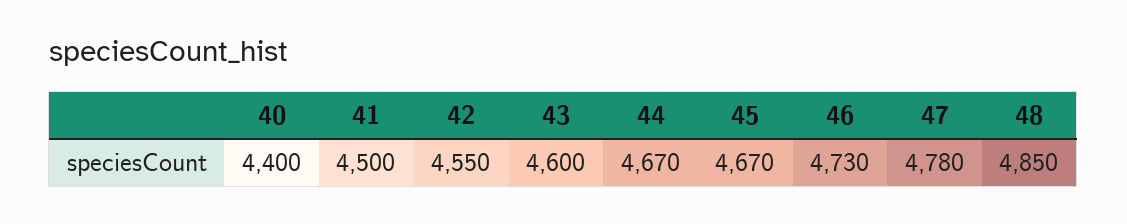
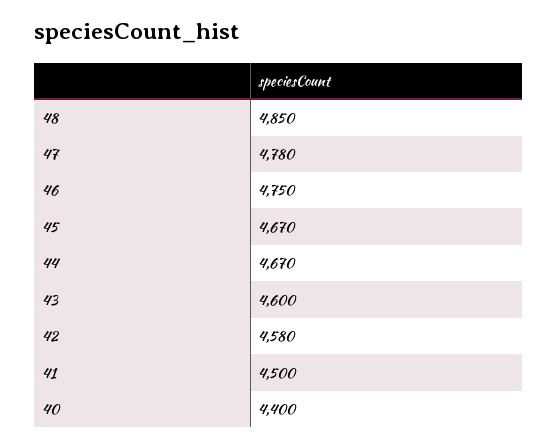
42: 4550 -> 4580
46: 4730 -> 4750

